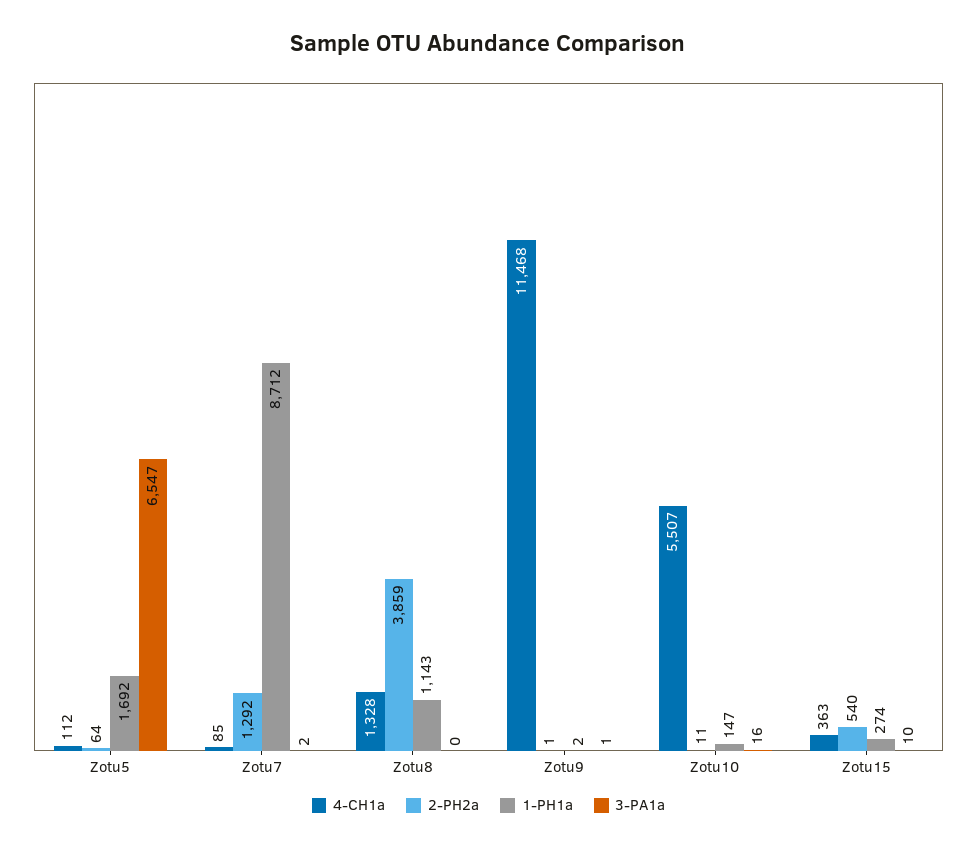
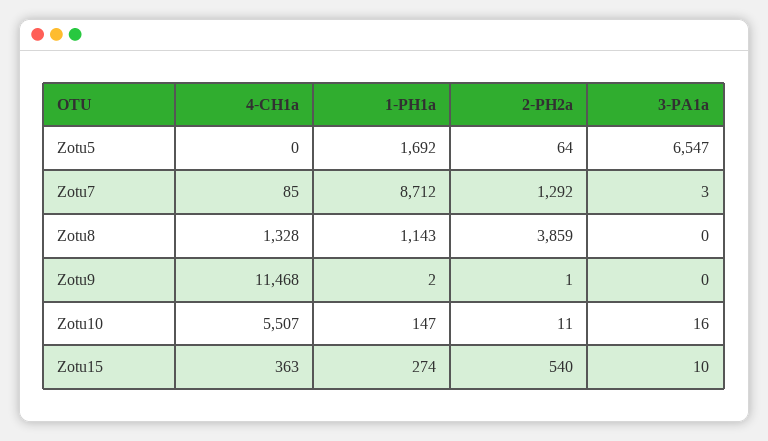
4-CH1a, Zotu5: 112 -> 0
3-PA1a, Zotu7: 2 -> 3
3-PA1a, Zotu9: 1 -> 0

